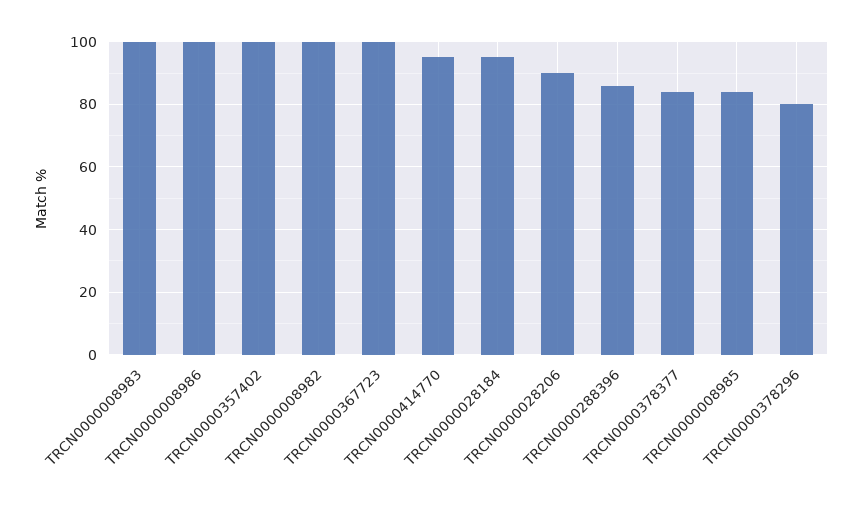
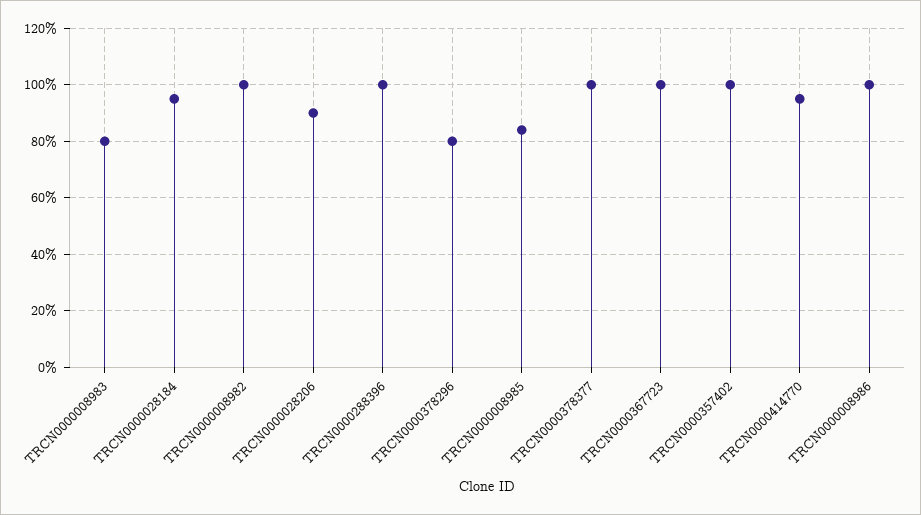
TRCN0000008983: 100 -> 80
TRCN0000288396: 85 -> 100
TRCN0000378377: 85 -> 100

